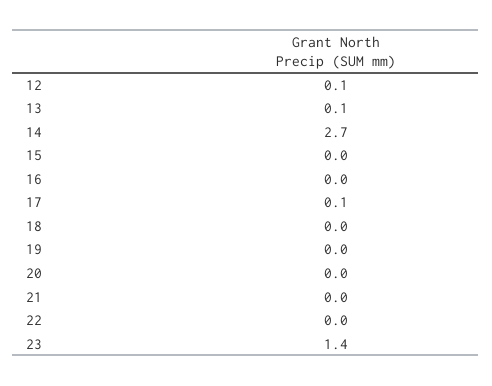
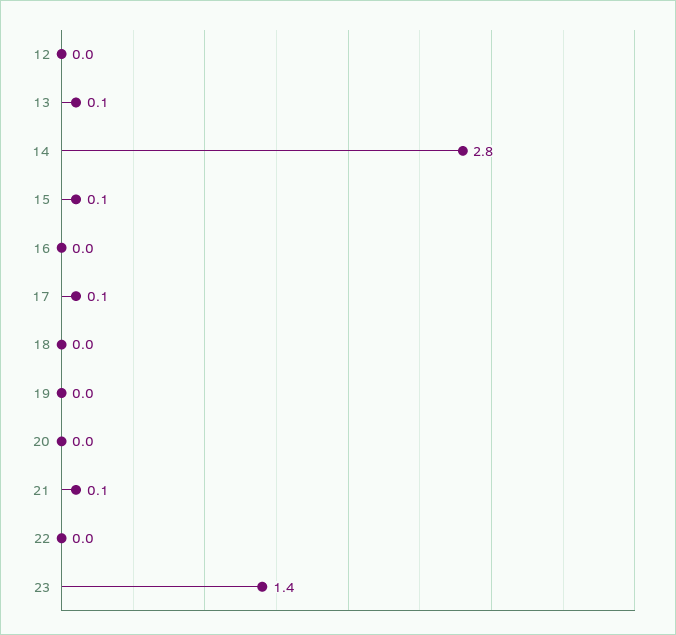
12: 0.1 -> 0
14: 2.7 -> 2.8
15: 0 -> 0.1
21: 0 -> 0.1

